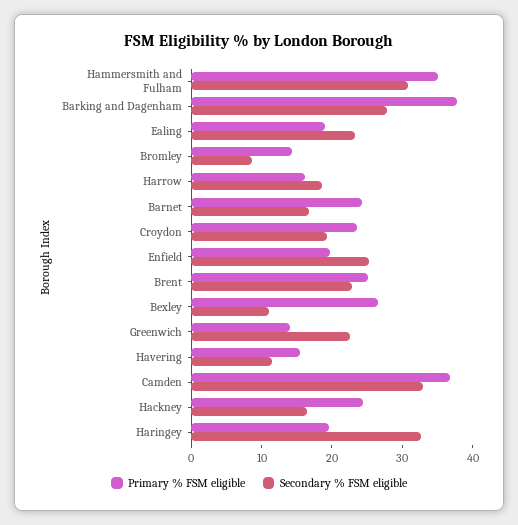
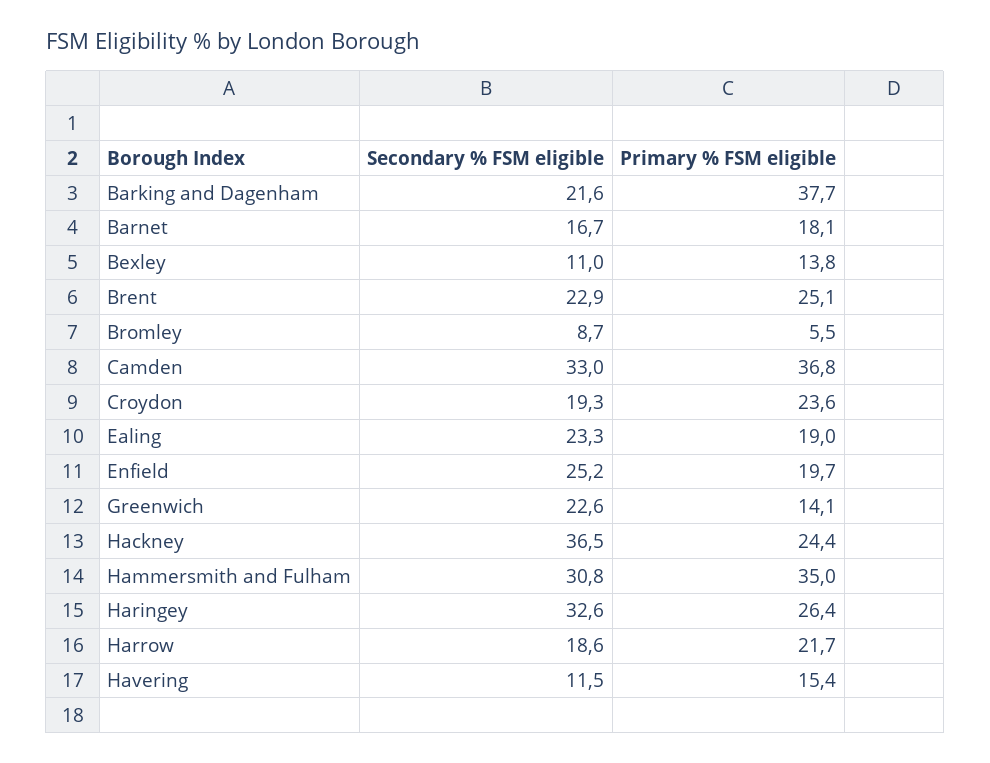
Secondary % FSM eligible, Barking and Dagenham: 28 -> 21.6
Primary % FSM eligible, Bromley: 14 -> 5.5
Primary % FSM eligible, Harrow: 16 -> 21.7
Primary % FSM eligible, Barnet: 24 -> 18.1
Primary % FSM eligible, Bexley: 26 -> 13.8
Secondary % FSM eligible, Hackney: 16 -> 36.5
Primary % FSM eligible, Haringey: 20 -> 26.4

